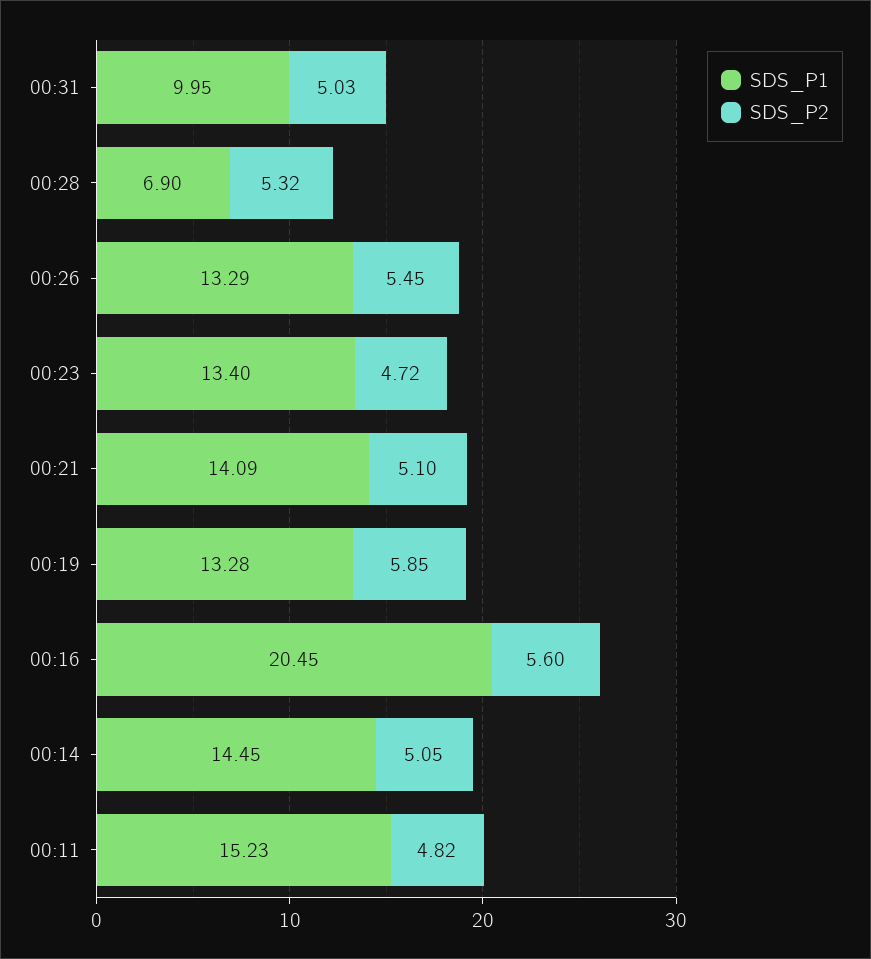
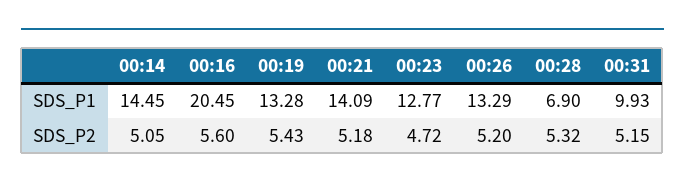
SDS_P1, 00:31: 9.95 -> 9.93
SDS_P2, 00:31: 5.03 -> 5.15
SDS_P2, 00:26: 5.45 -> 5.2
SDS_P1, 00:23: 13.4 -> 12.77
SDS_P2, 00:21: 5.1 -> 5.18
SDS_P2, 00:19: 5.85 -> 5.43
SDS_P1, 00:11: 15.23 -> none
SDS_P2, 00:11: 4.82 -> none

